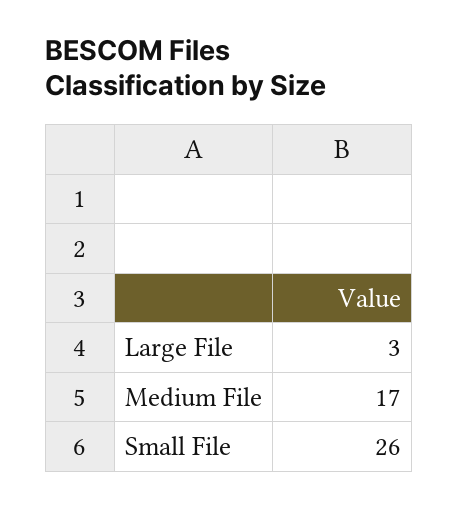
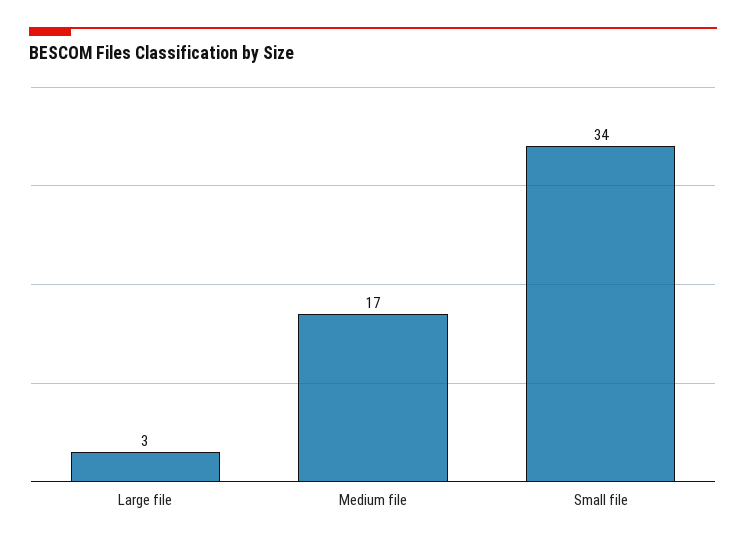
Small File: 26 -> 34

